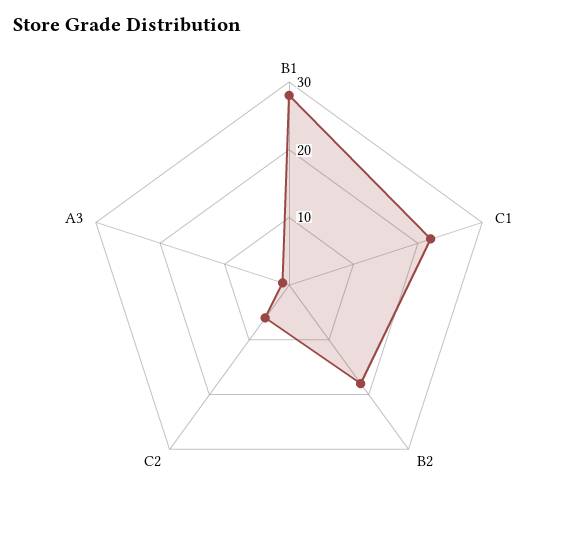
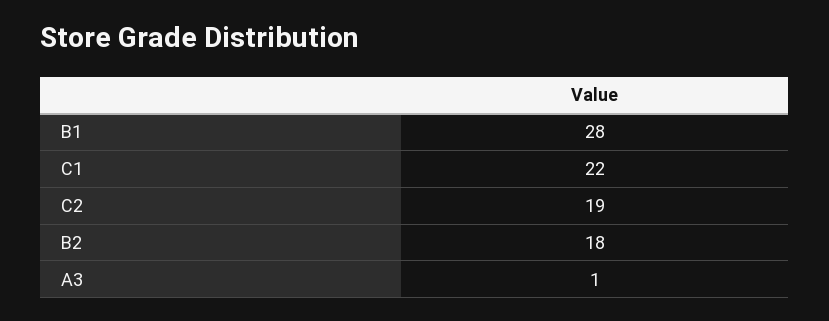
C2: 5 -> 19

